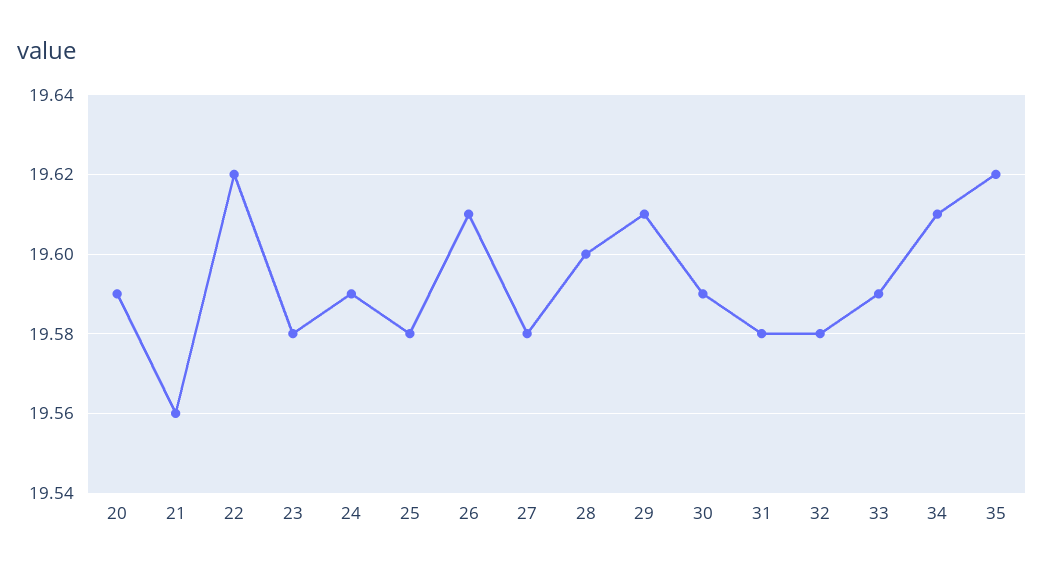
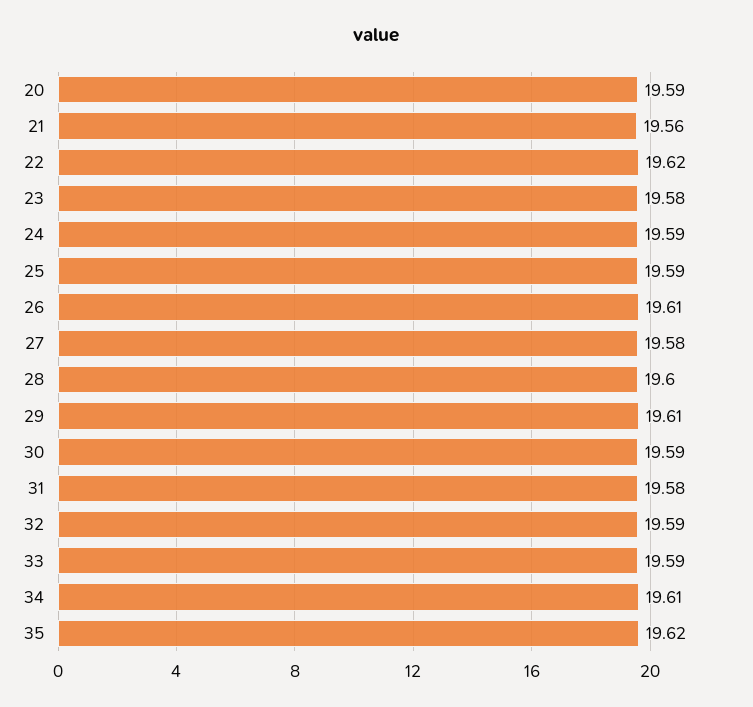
25: 19.58 -> 19.59
32: 19.58 -> 19.59

